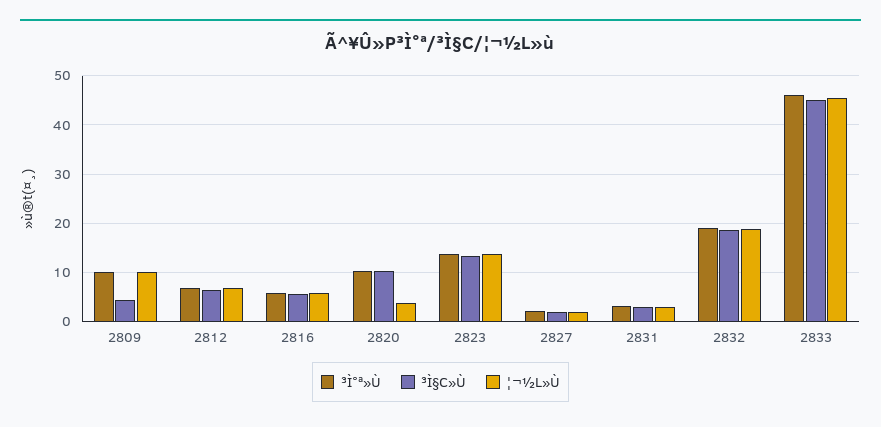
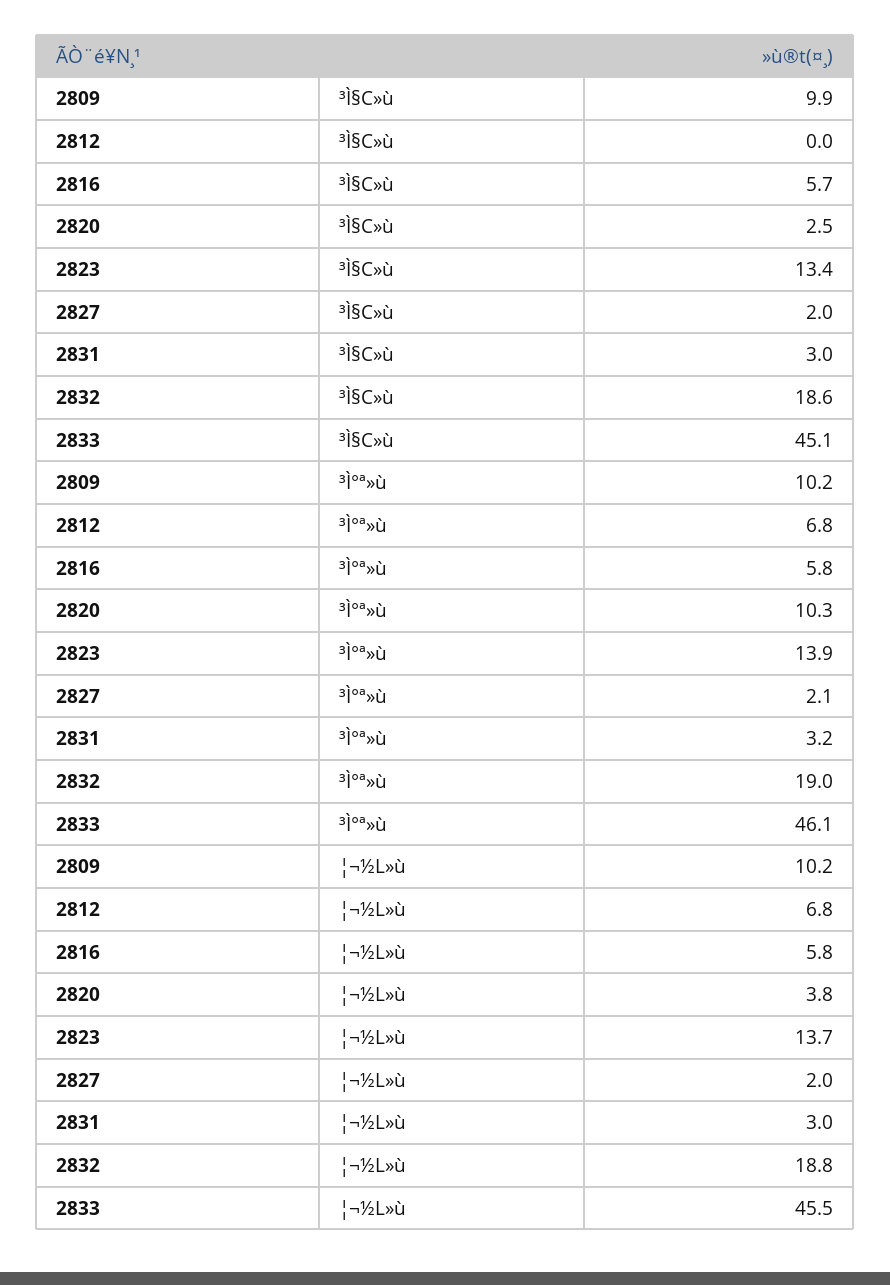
³Ì§C»Ù, 2809: 4 -> 9.9
³Ì§C»Ù, 2812: 6 -> 0
³Ì§C»Ù, 2820: 10 -> 2.5

